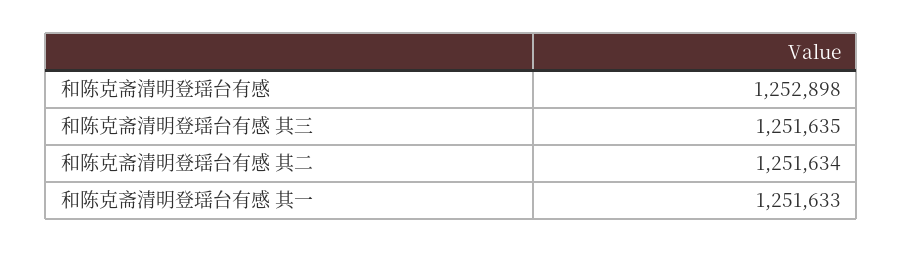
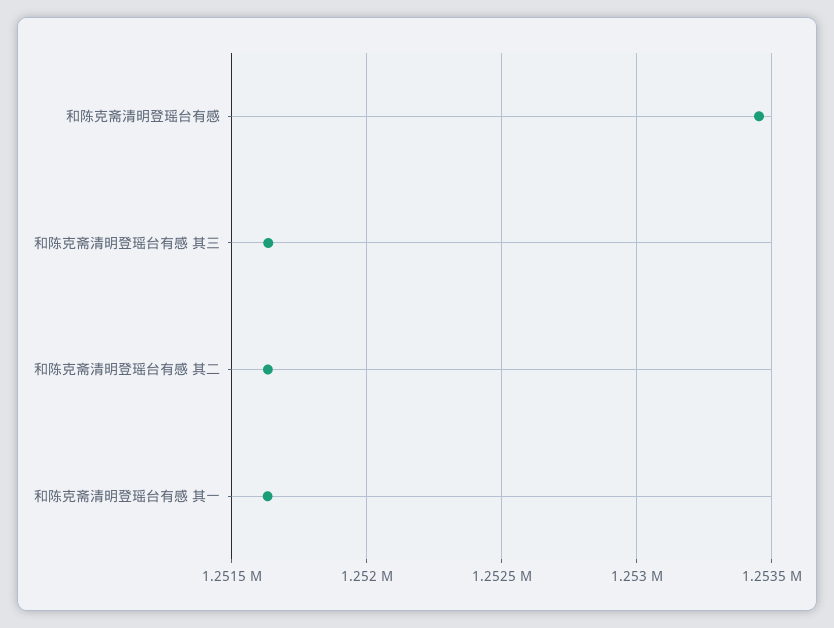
和陈克斋清明登瑶台有感: 1252898 -> 1253450

